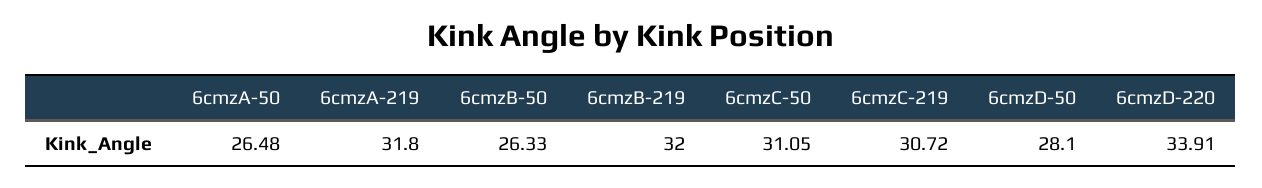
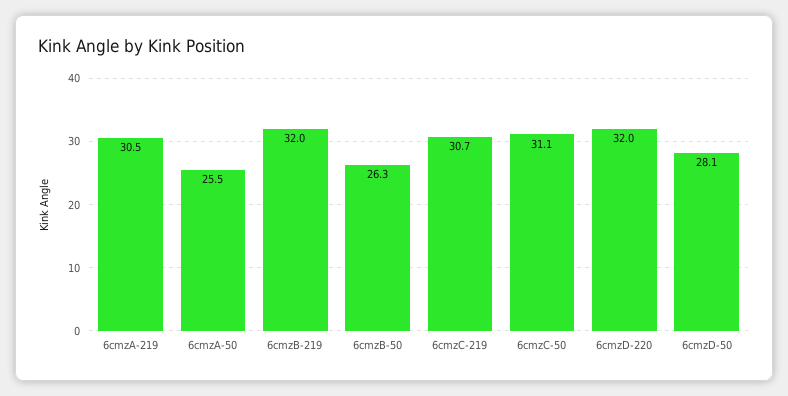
6cmzA-50: 26.48 -> 25.5
6cmzA-219: 31.8 -> 30.5
6cmzD-220: 33.91 -> 32

